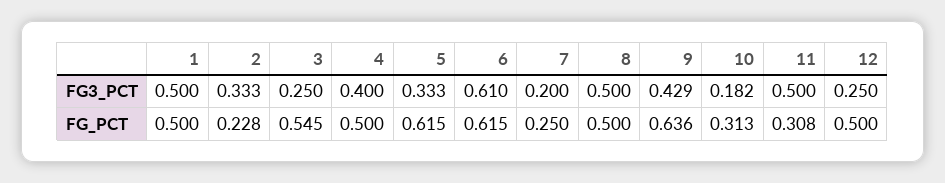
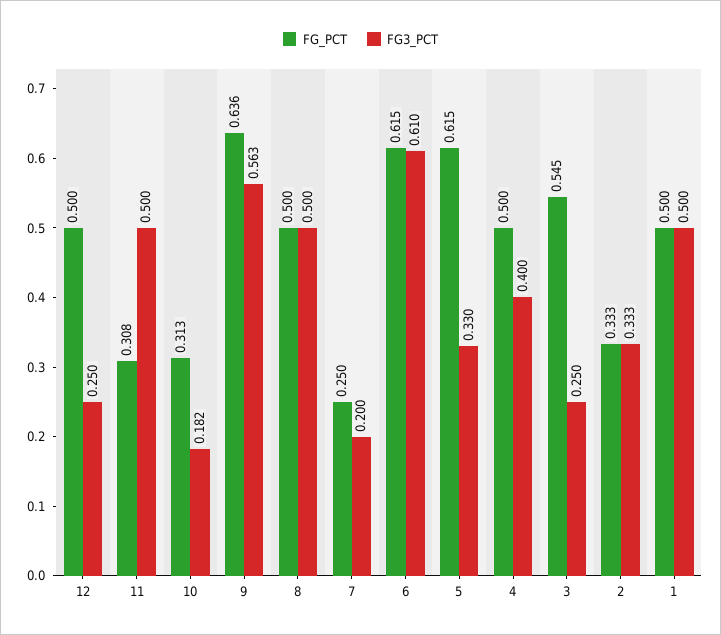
FG3_PCT, 5: 0.333 -> 0.33
FG3_PCT, 9: 0.429 -> 0.563
FG_PCT, 2: 0.228 -> 0.333

